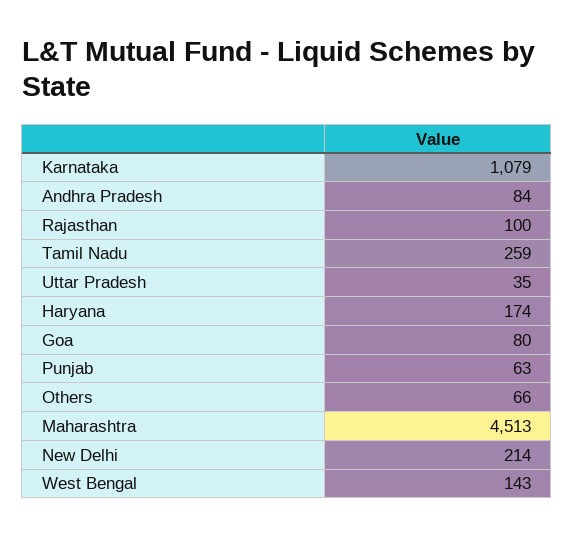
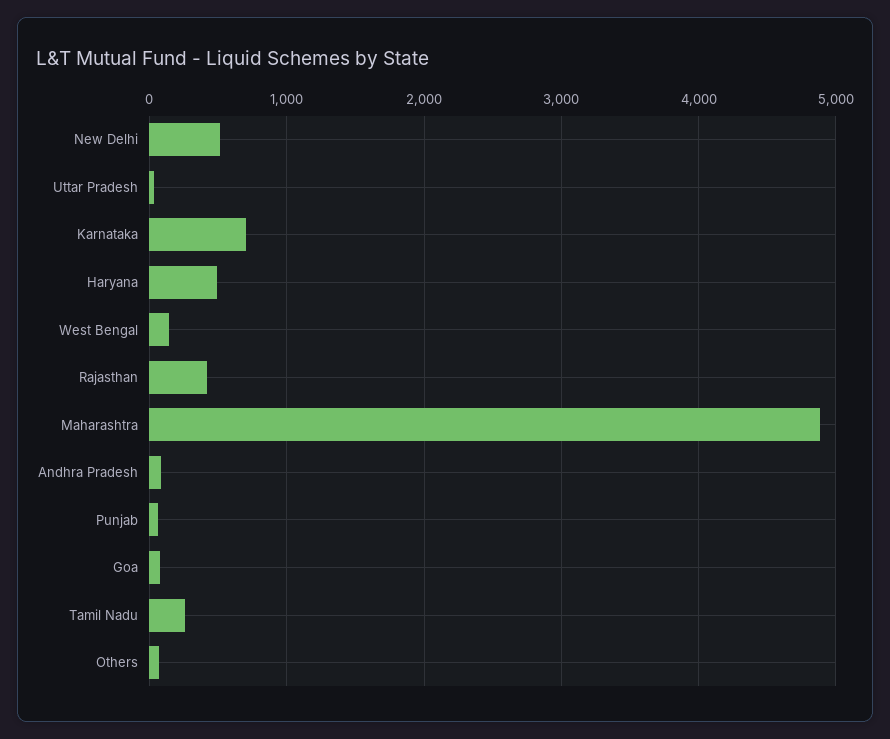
Karnataka: 1079 -> 700
Rajasthan: 100 -> 400
Haryana: 174 -> 500
Maharashtra: 4513 -> 4900
New Delhi: 214 -> 500

